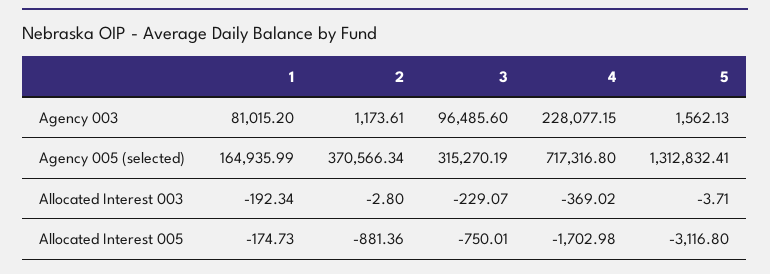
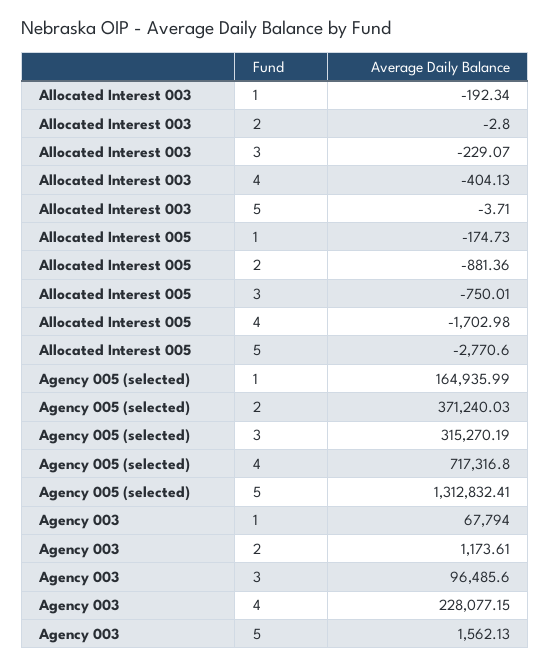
1, Agency 003: 81015.2 -> 67794
2, Agency 005 (selected): 370566.34 -> 371240.03
4, Allocated Interest 003: -369.02 -> -404.13
5, Allocated Interest 005: -3116.8 -> -2770.6

